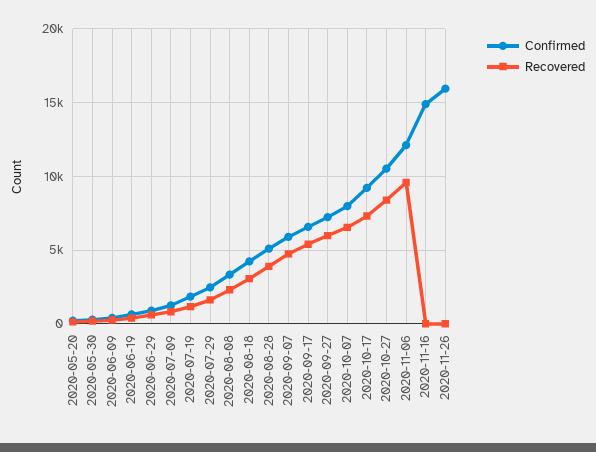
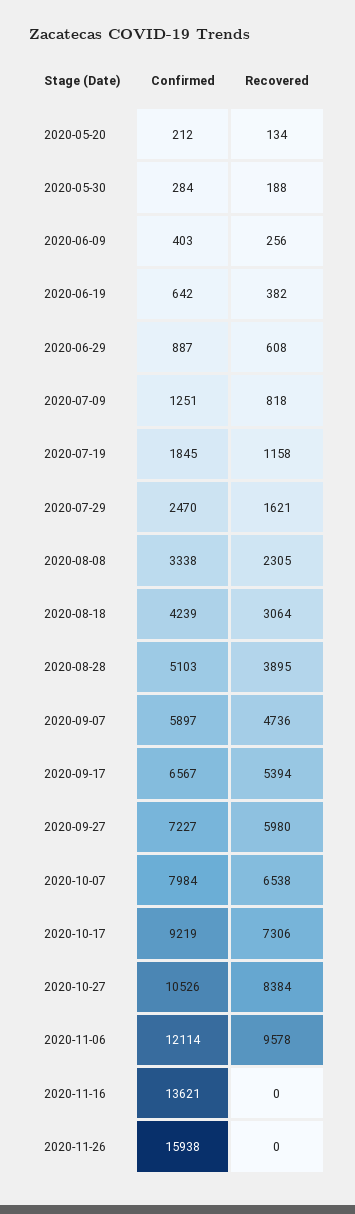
Confirmed, 2020-11-16: 15000 -> 13621

